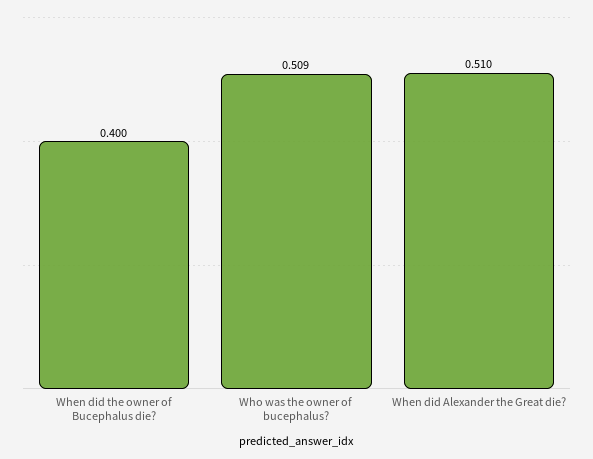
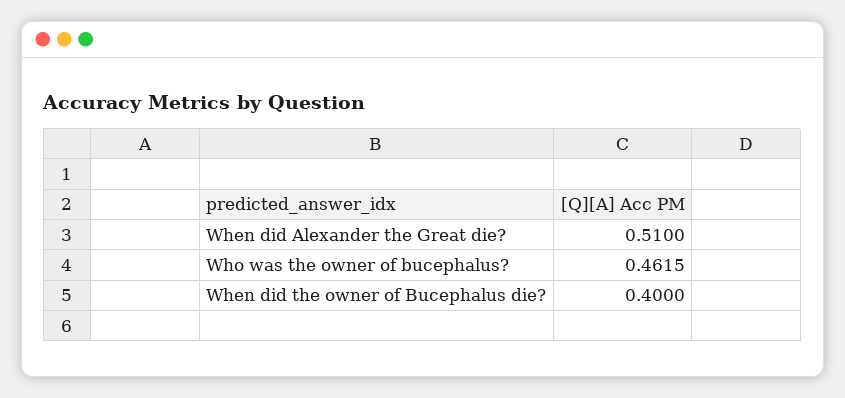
Who was the owner of bucephalus?: 0.509 -> 0.4615

